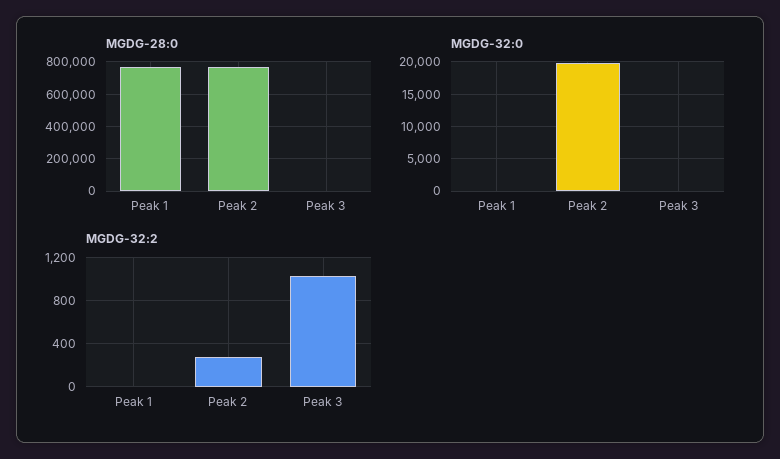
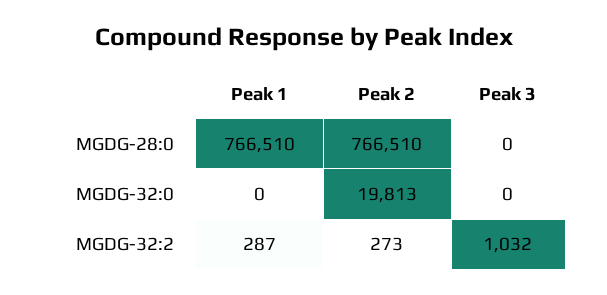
MGDG-32:2, Peak 1: 0 -> 287

